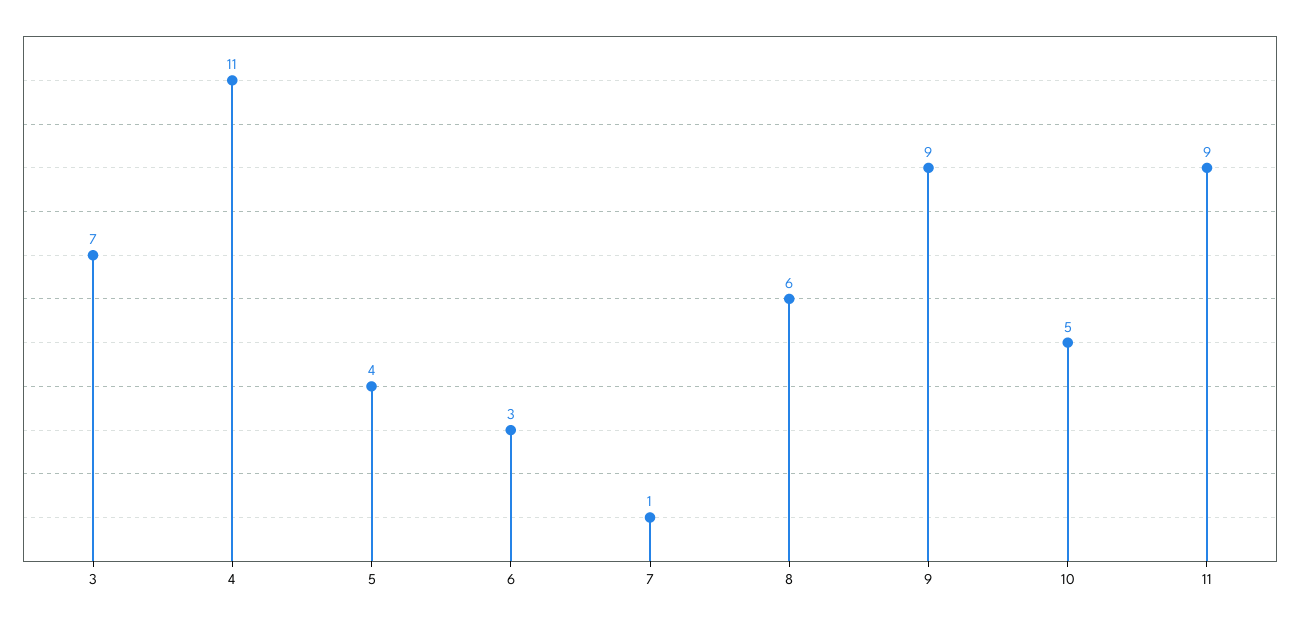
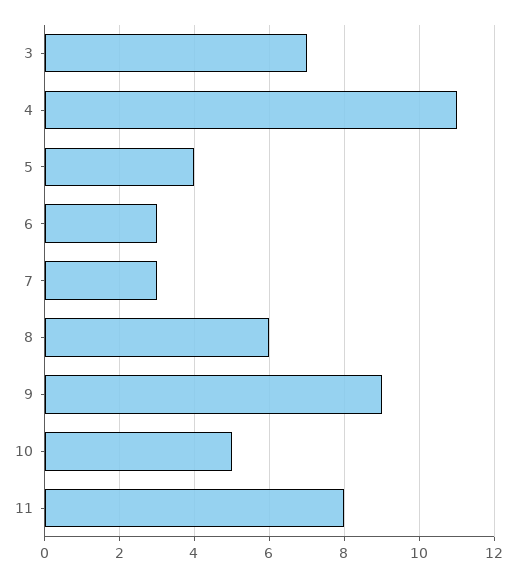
7: 1 -> 3
11: 9 -> 8

